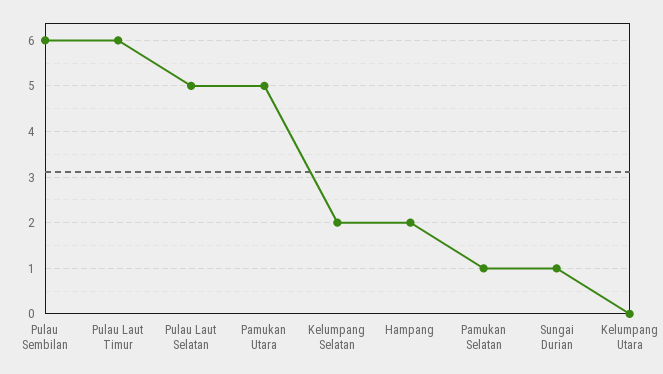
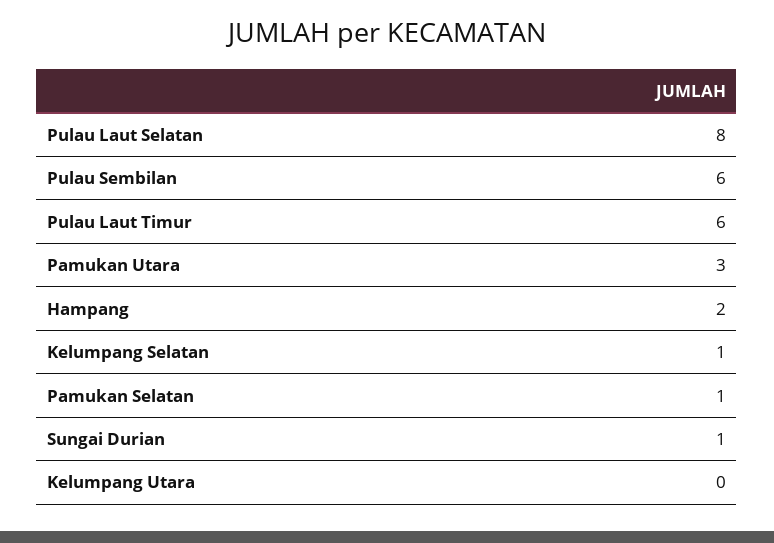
Pulau Laut Selatan: 5 -> 8
Pamukan Utara: 5 -> 3
Kelumpang Selatan: 2 -> 1

